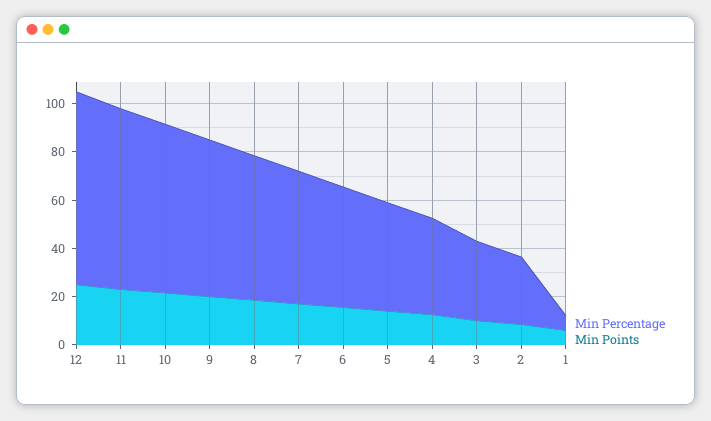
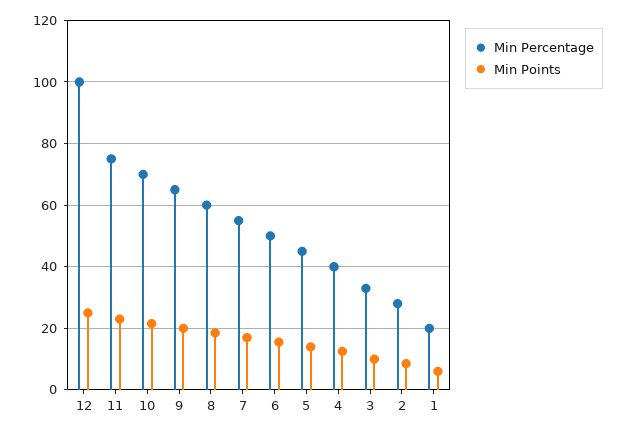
Min Percentage, 12: 80 -> 100
Min Percentage, 1: 5 -> 20

